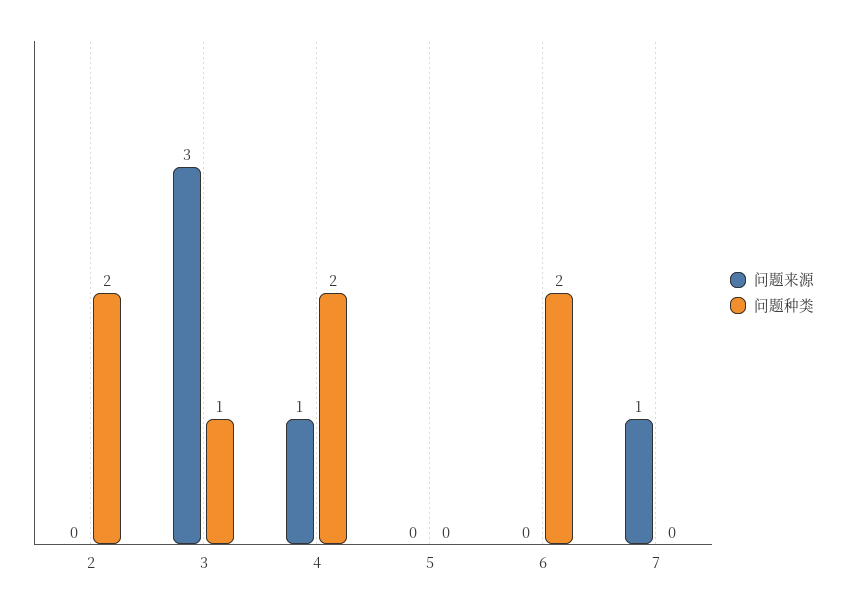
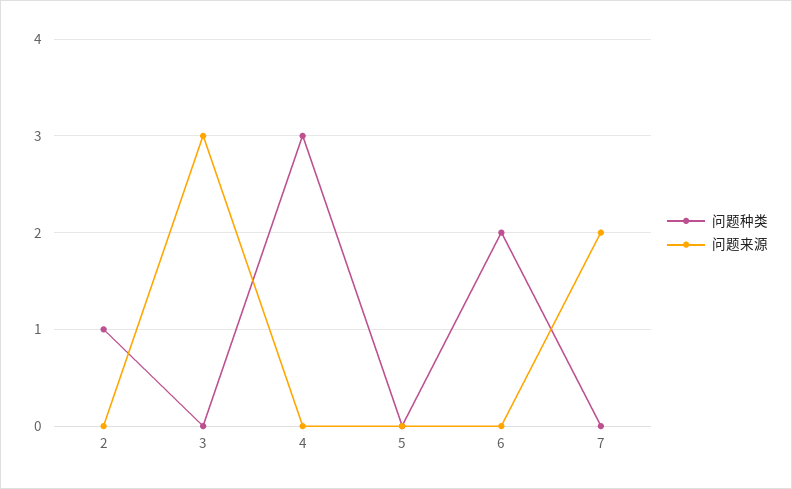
问题种类, 2: 2 -> 1
问题种类, 3: 1 -> 0
问题来源, 4: 1 -> 0
问题种类, 4: 2 -> 3
问题来源, 7: 1 -> 2

